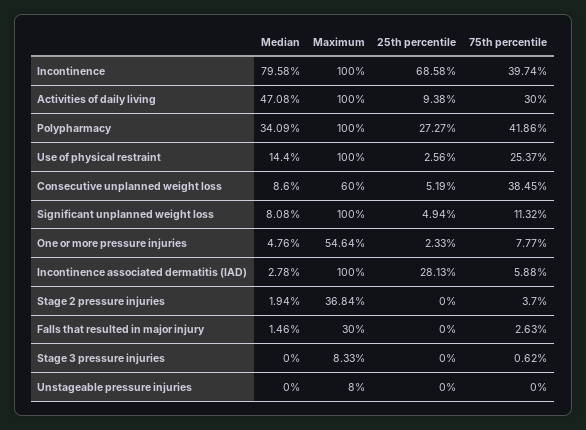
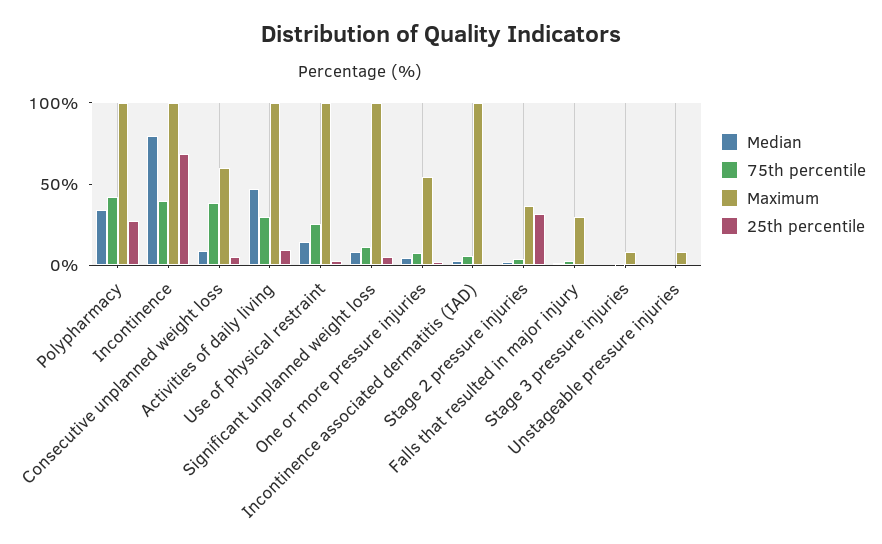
25th percentile, Incontinence associated dermatitis (IAD): 28.13 -> 0
25th percentile, Stage 2 pressure injuries: 0 -> 30

